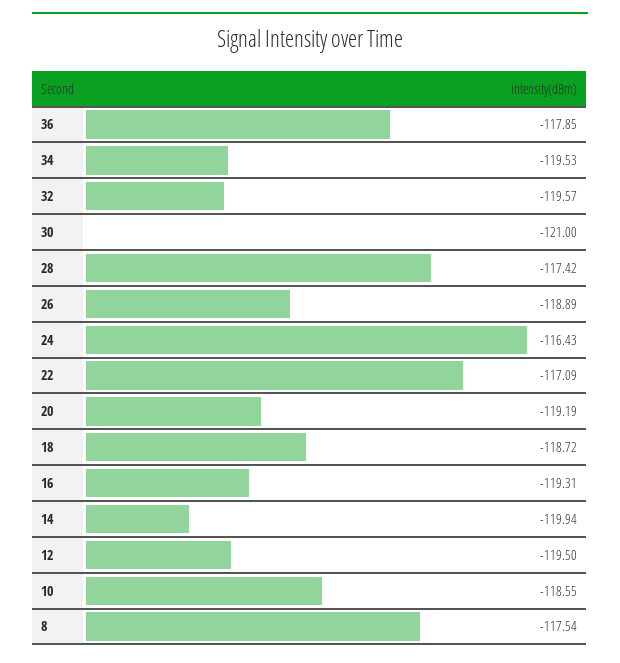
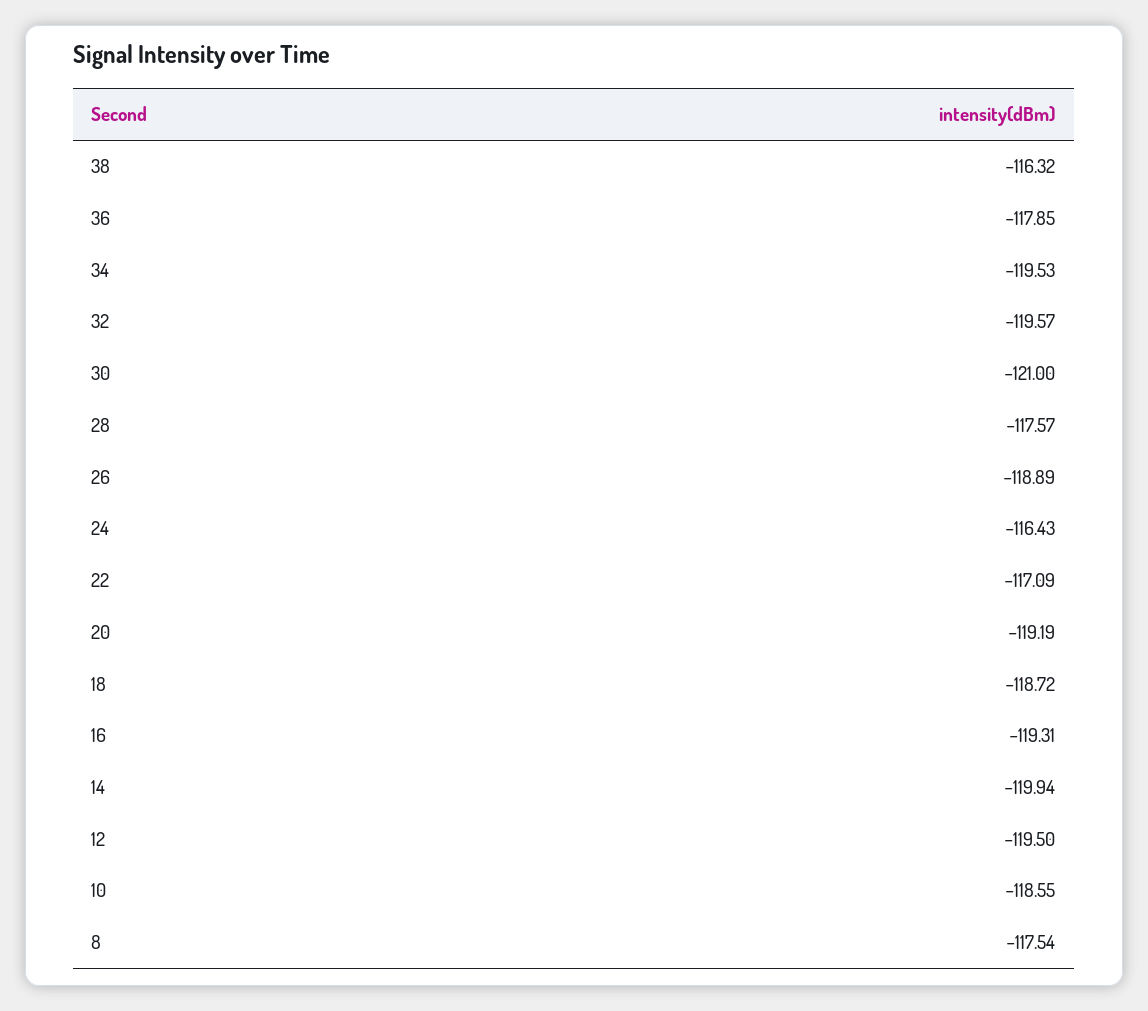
28: -117.42 -> -117.57
38: none -> -116.32

